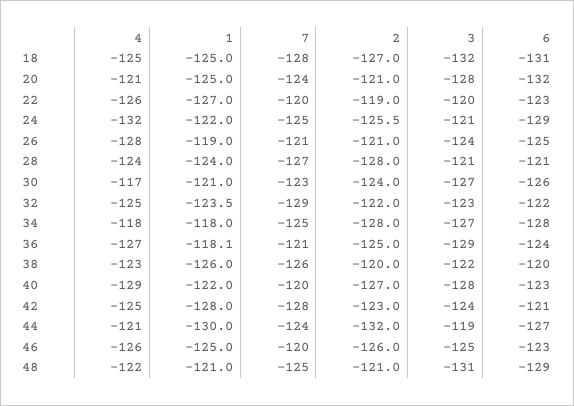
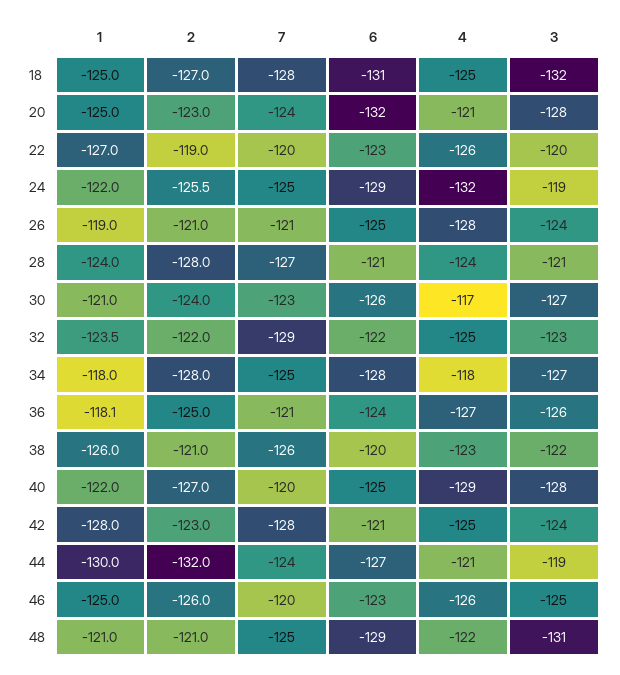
2, 20: -121 -> -123
3, 24: -121 -> -119
3, 36: -129 -> -126
2, 38: -120 -> -121
6, 40: -123 -> -125

